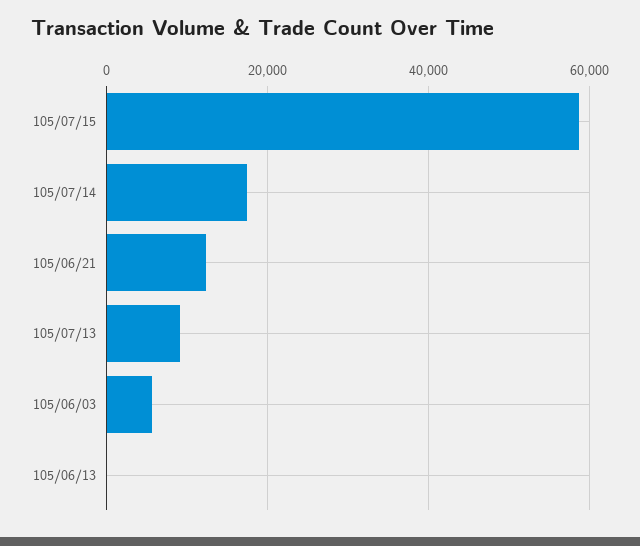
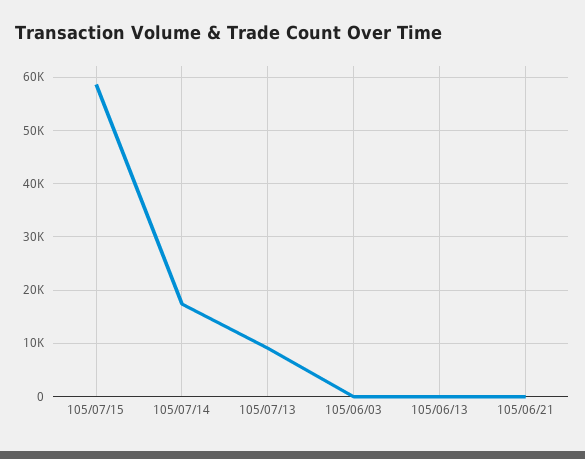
105/06/21: 12000 -> 0
105/06/03: 6000 -> 0

